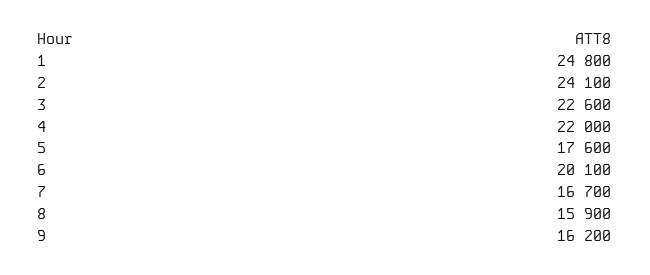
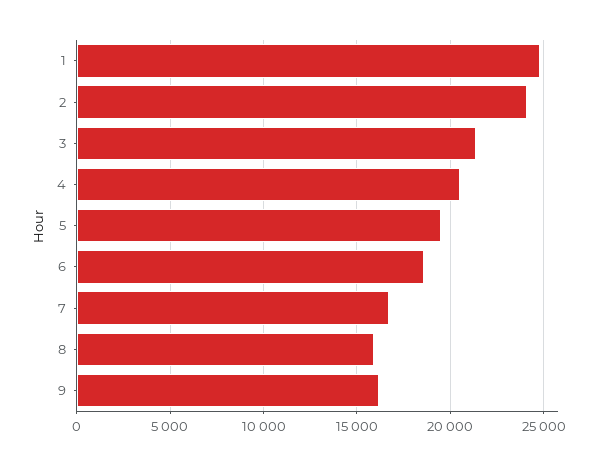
3: 22600 -> 21500
4: 22000 -> 20500
5: 17600 -> 19500
6: 20100 -> 18500

